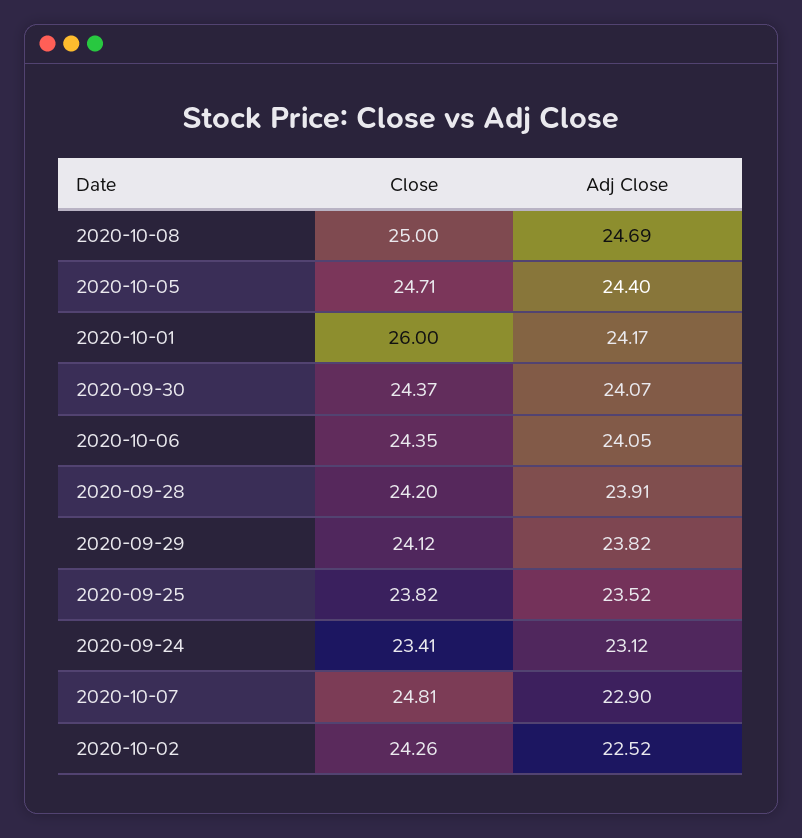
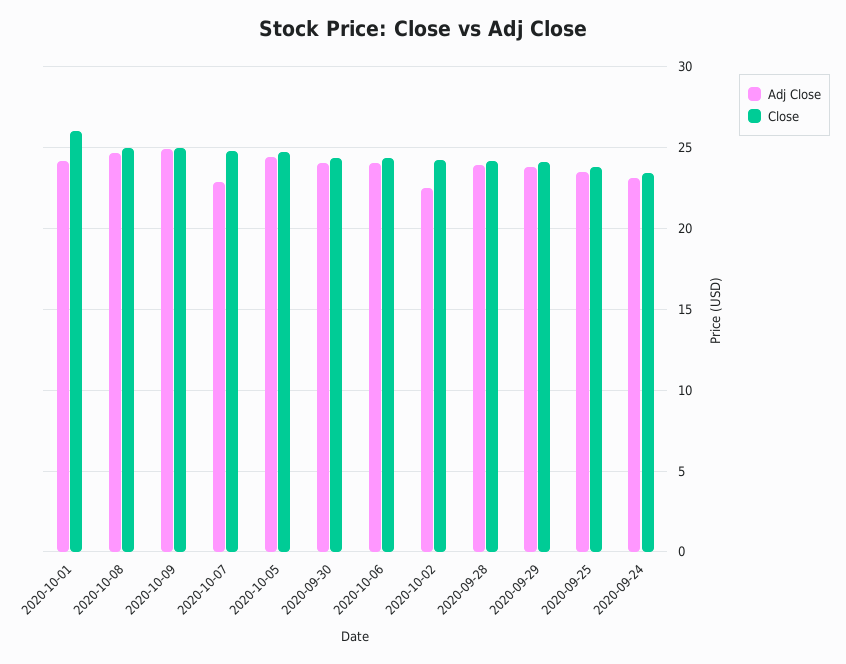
Adj Close, 2020-10-09: none -> 25
Close, 2020-10-09: none -> 25

